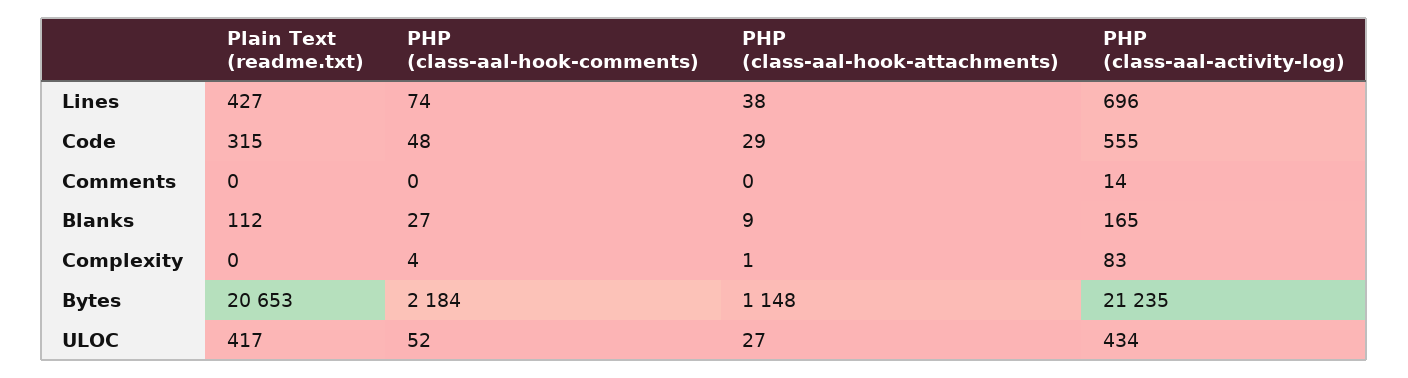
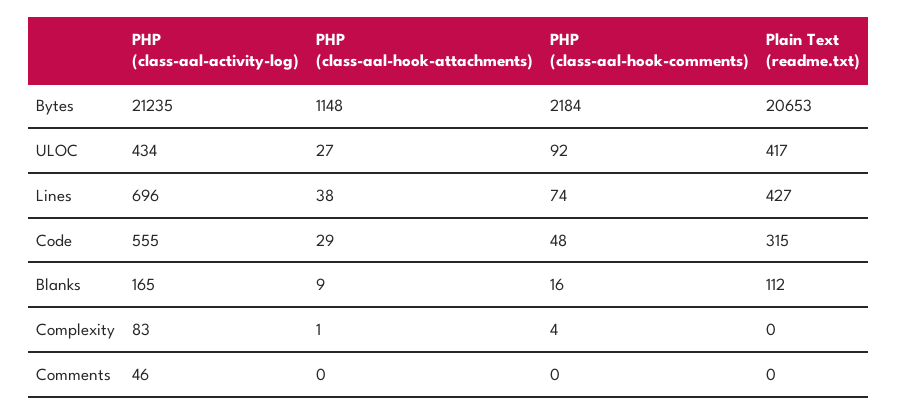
PHP (class-aal-activity-log), Comments: 14 -> 46
PHP (class-aal-hook-comments), Blanks: 27 -> 16
PHP (class-aal-hook-comments), ULOC: 52 -> 92

